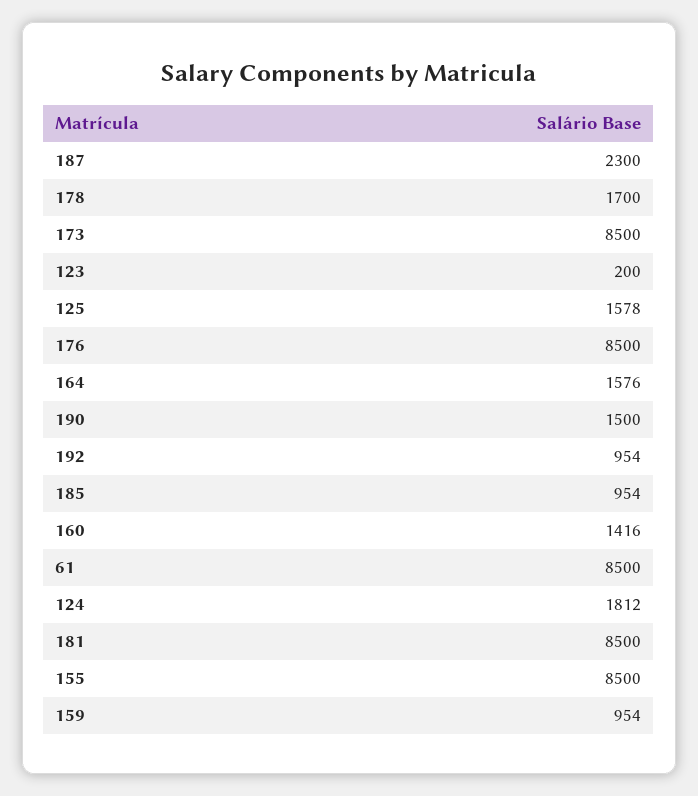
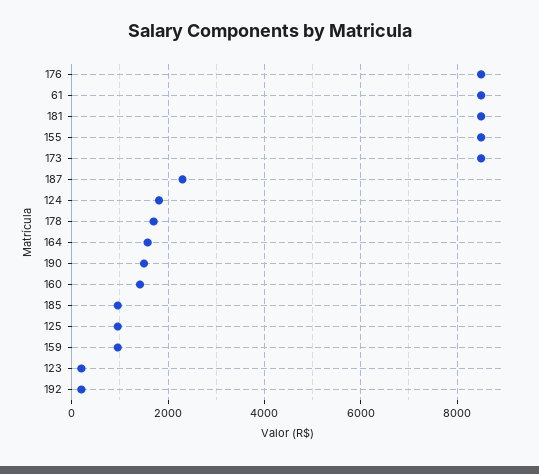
125: 1578 -> 1000
192: 954 -> 200

